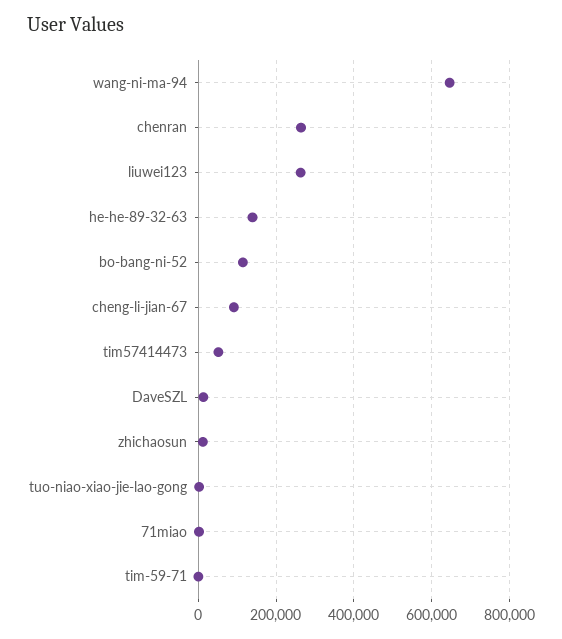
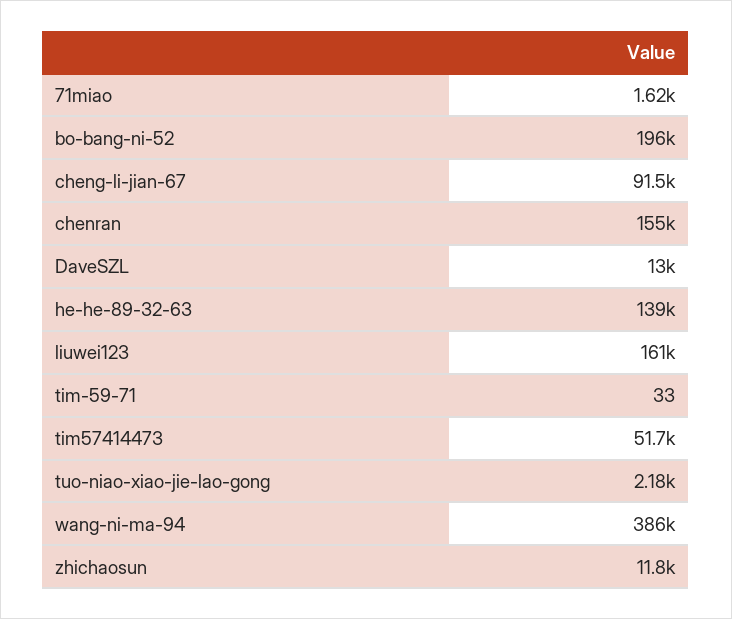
wang-ni-ma-94: 640000 -> 386000
chenran: 260000 -> 155000
liuwei123: 260000 -> 161000
bo-bang-ni-52: 120000 -> 196000

